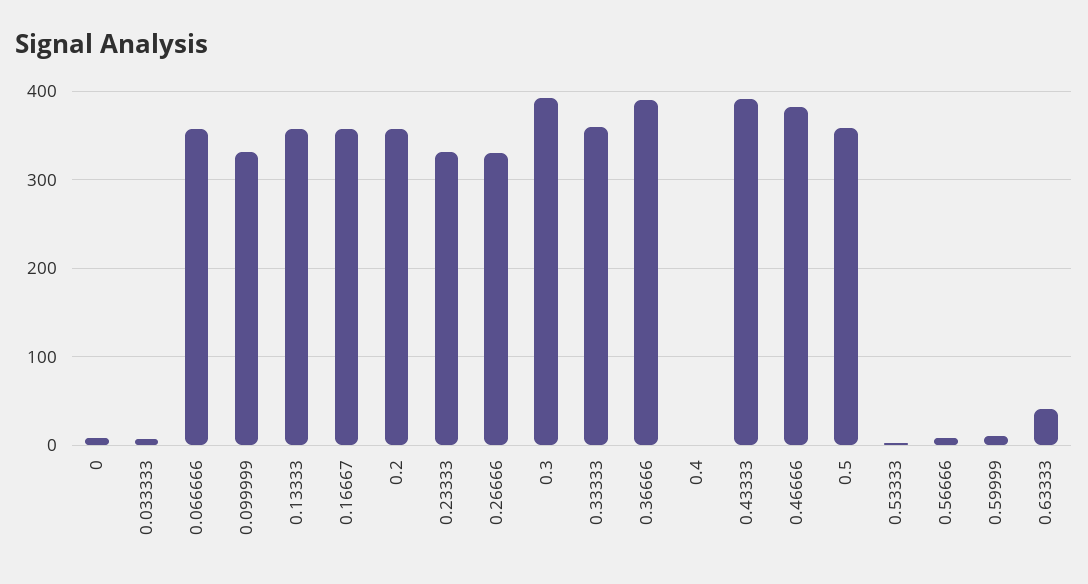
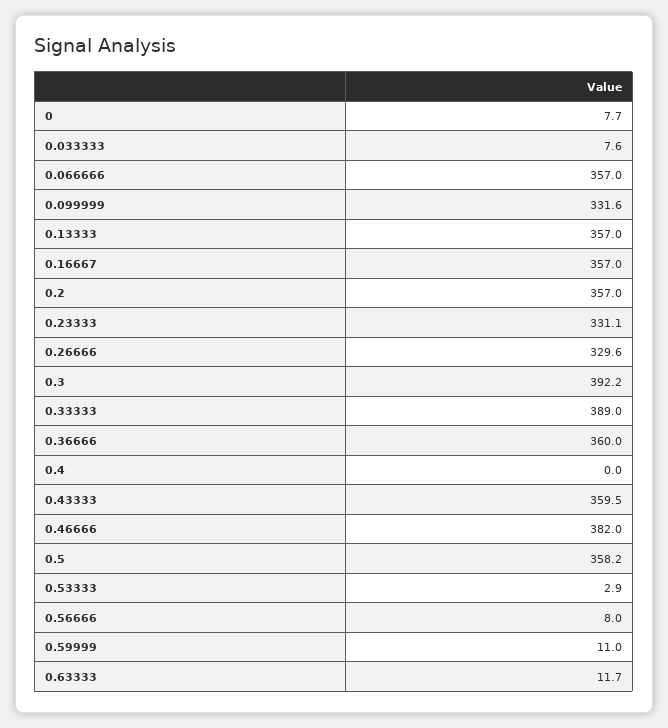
0.33333: 360 -> 389
0.36666: 390 -> 360
0.43333: 390 -> 359.5
0.63333: 40 -> 11.7

